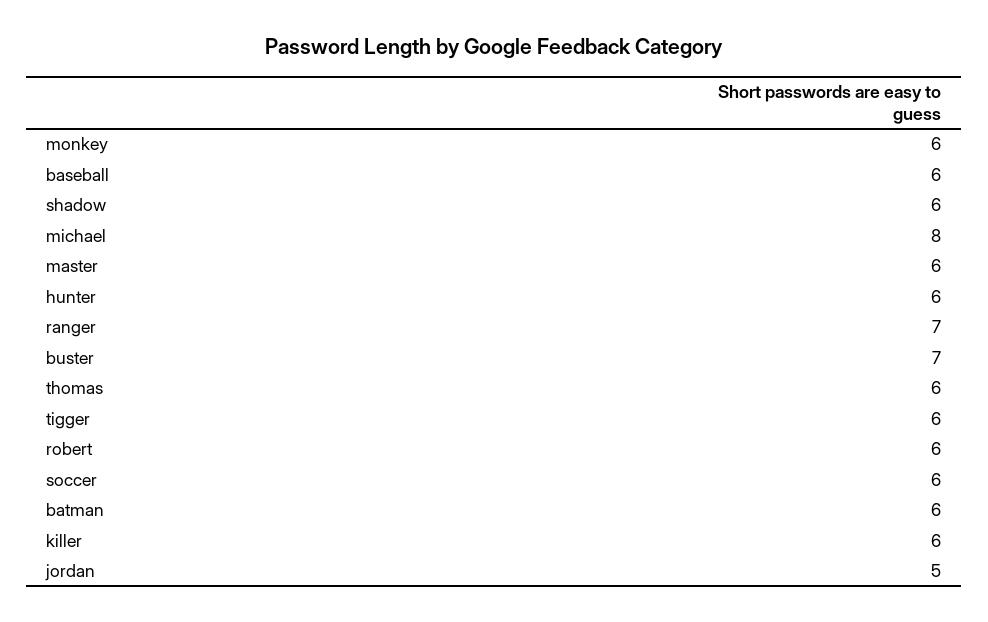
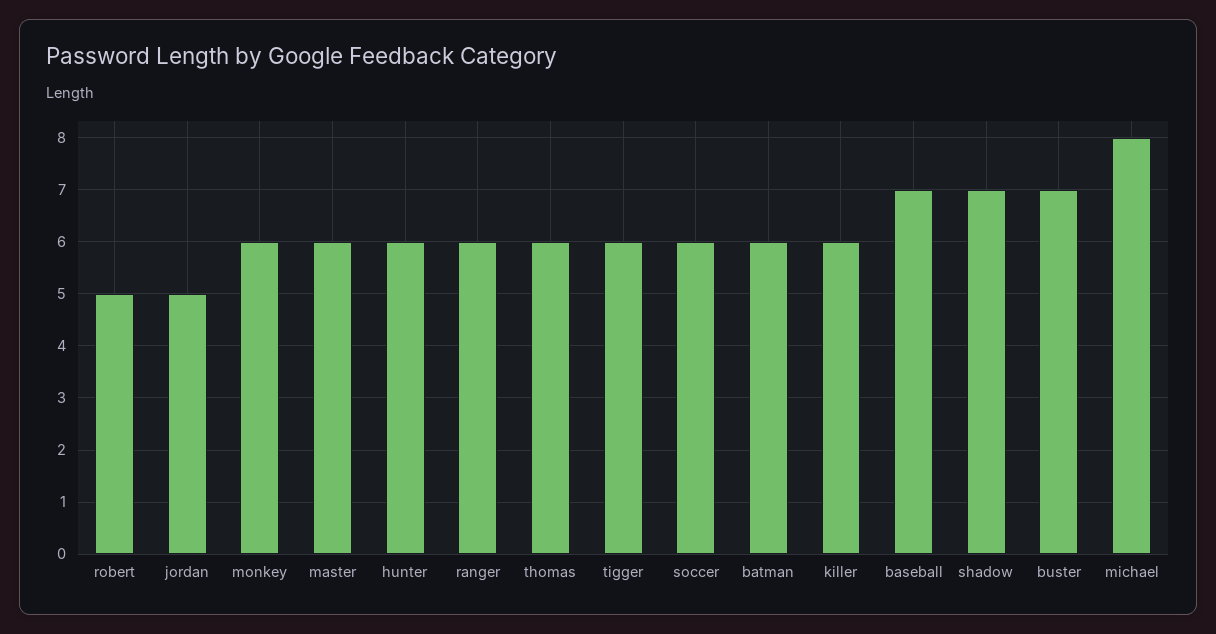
baseball: 6 -> 7
shadow: 6 -> 7
ranger: 7 -> 6
robert: 6 -> 5

